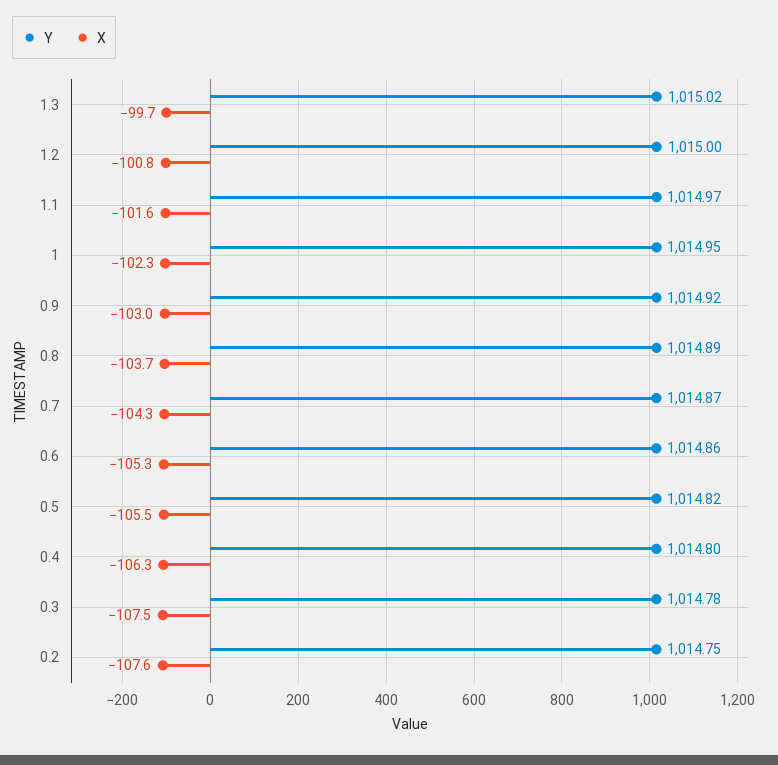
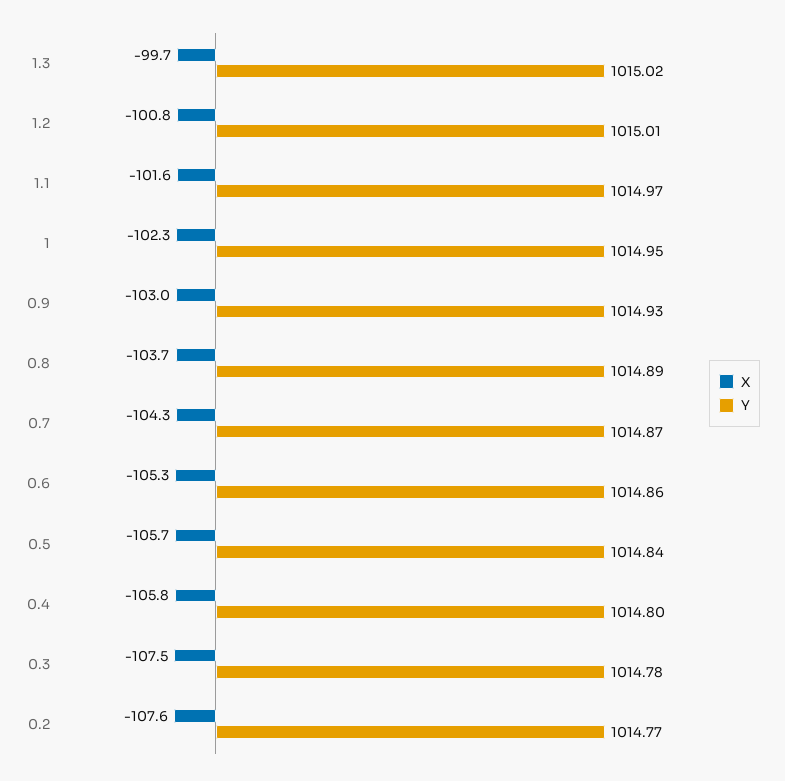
Y, 1.2: 1015 -> 1015.01
Y, 0.9: 1014.92 -> 1014.93
Y, 0.5: 1014.82 -> 1014.84
X, 0.5: -105.5 -> -105.7
X, 0.4: -106.3 -> -105.8
Y, 0.2: 1014.75 -> 1014.77

